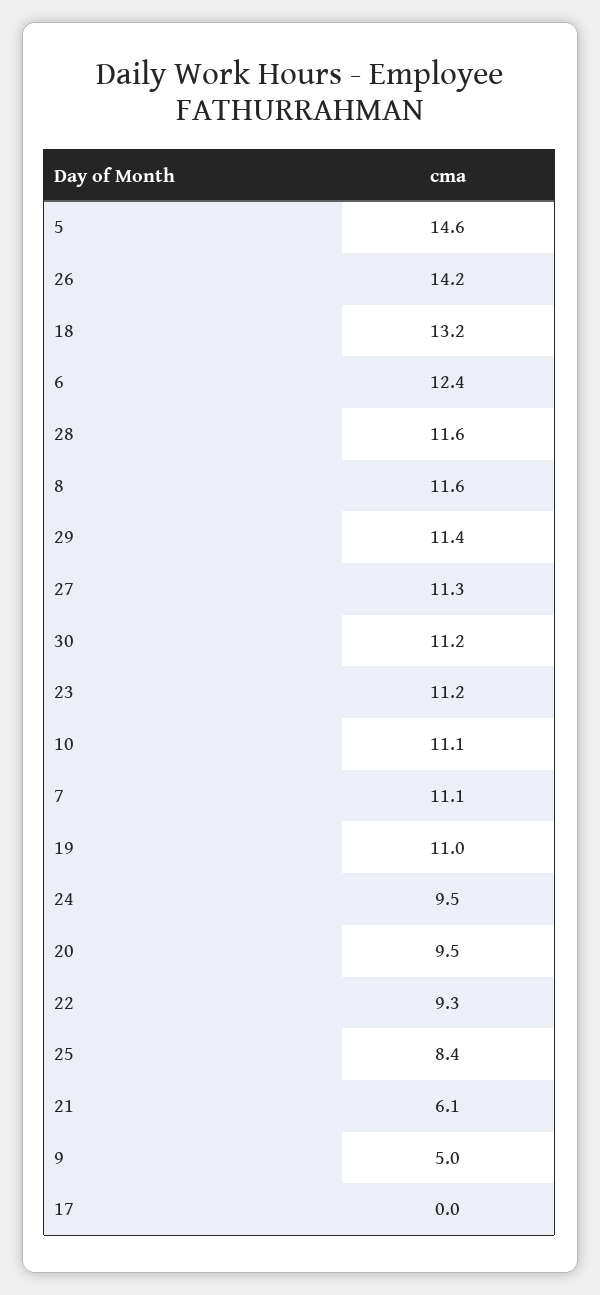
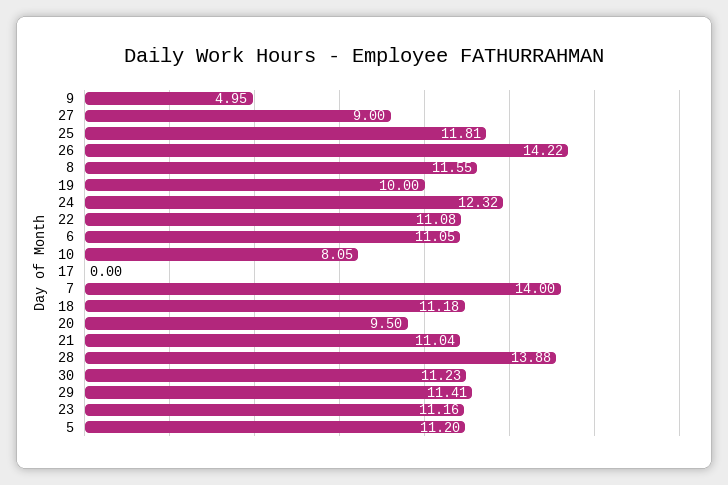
5: 14.6 -> 11.2
18: 13.2 -> 11.18
6: 12.4 -> 11.05
28: 11.6 -> 13.88
27: 11.3 -> 9
10: 11.1 -> 8.05
7: 11.1 -> 14
19: 11 -> 10
24: 9.5 -> 12.32
22: 9.3 -> 11.08
25: 8.4 -> 11.81
21: 6.1 -> 11.04

